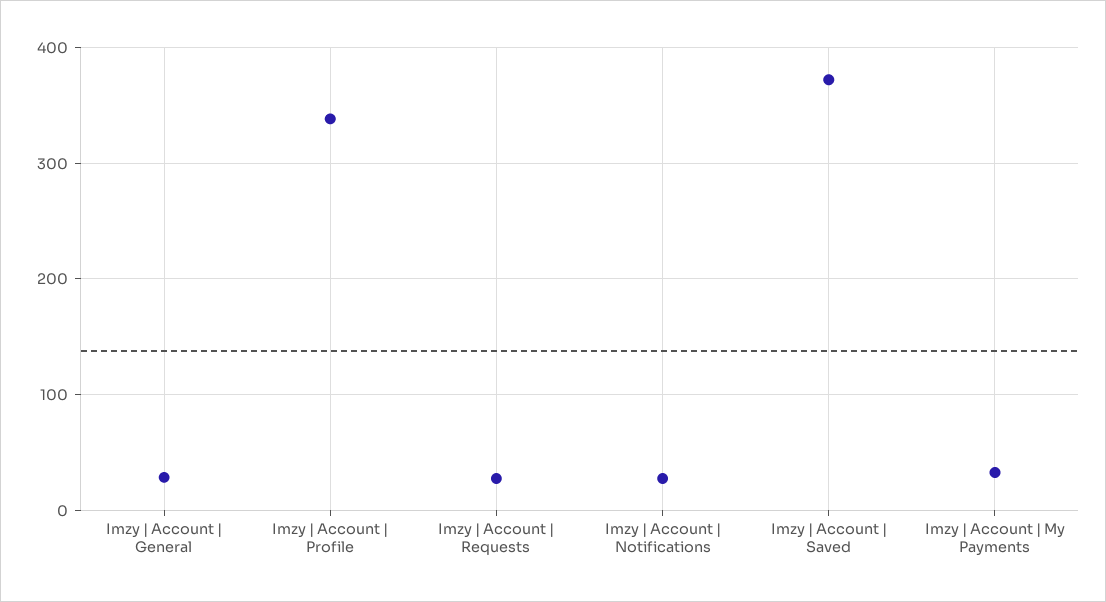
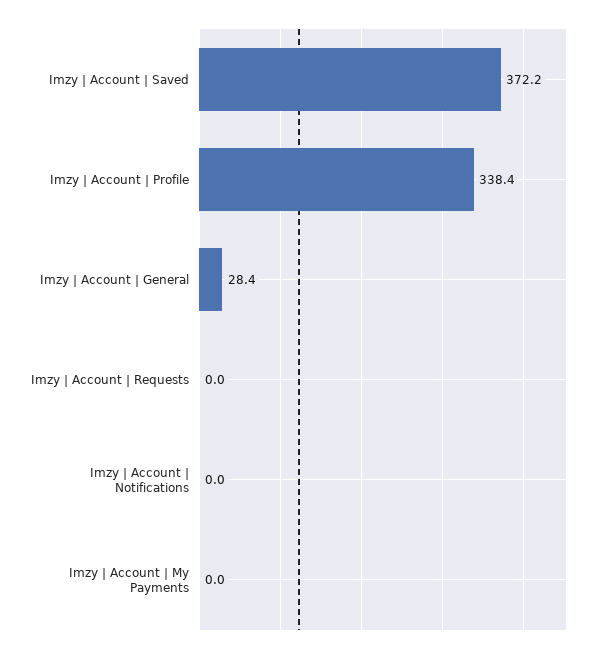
Imzy | Account | Requests: 30 -> 0
Imzy | Account | Notifications: 30 -> 0
Imzy | Account | My Payments: 30 -> 0

